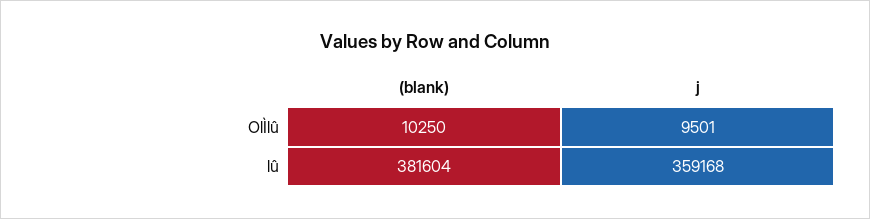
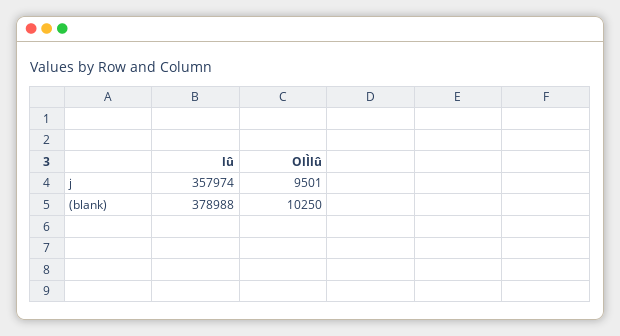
(blank), lû: 381604 -> 378988
j, lû: 359168 -> 357974

